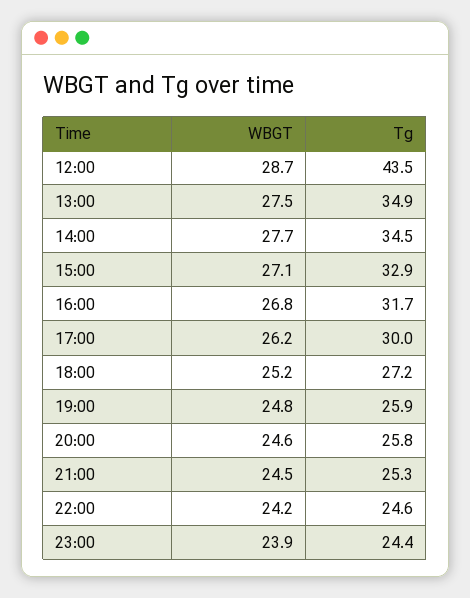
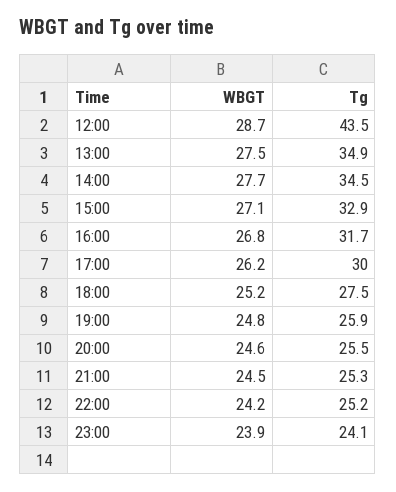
Tg, 18:00: 27.2 -> 27.5
Tg, 20:00: 25.8 -> 25.5
Tg, 22:00: 24.6 -> 25.2
Tg, 23:00: 24.4 -> 24.1

